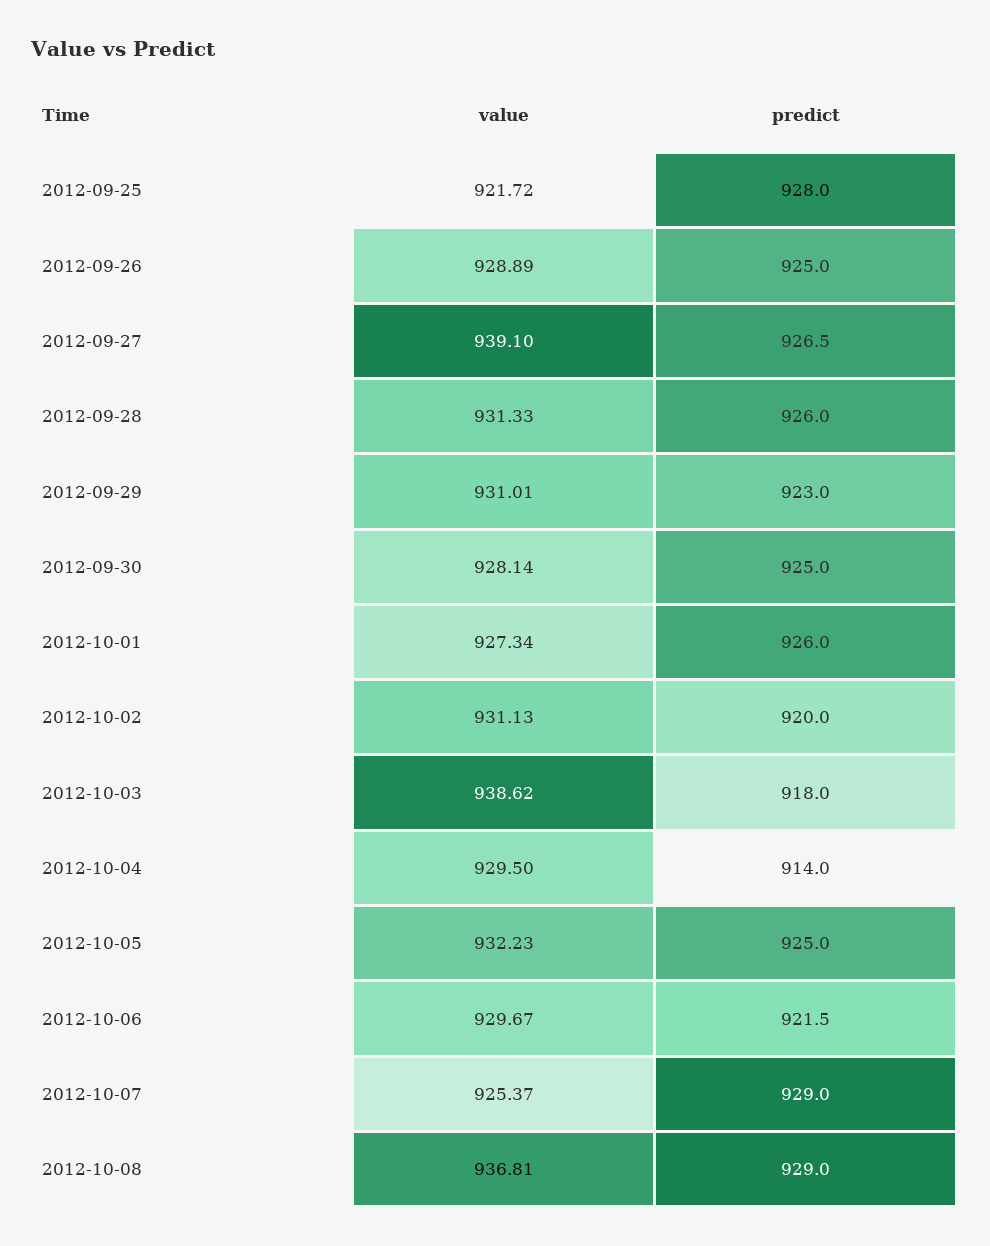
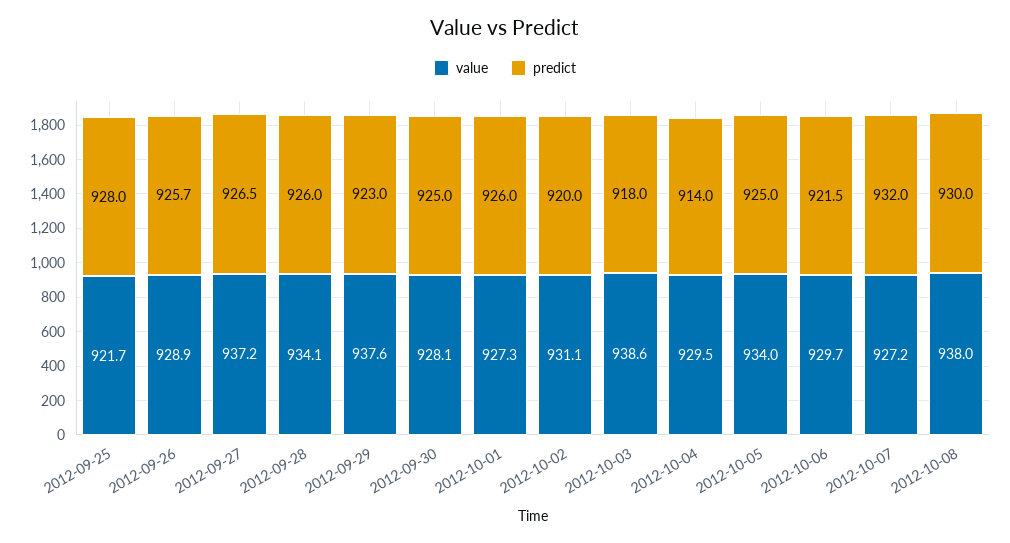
predict, 2012-09-26: 925 -> 925.7
value, 2012-09-27: 939.1 -> 937.2
value, 2012-09-28: 931.33 -> 934.1
value, 2012-09-29: 931.01 -> 937.6
value, 2012-10-05: 932.23 -> 934
value, 2012-10-07: 925.37 -> 927.2
predict, 2012-10-07: 929 -> 932
value, 2012-10-08: 936.81 -> 938
predict, 2012-10-08: 929 -> 930

